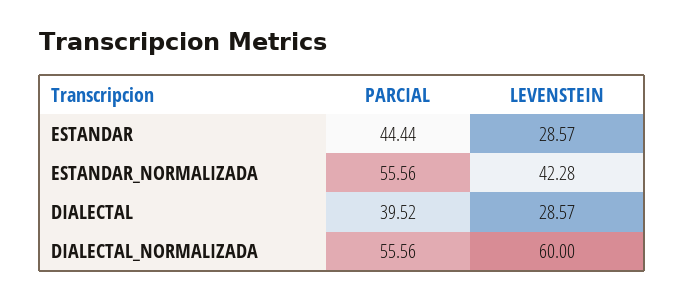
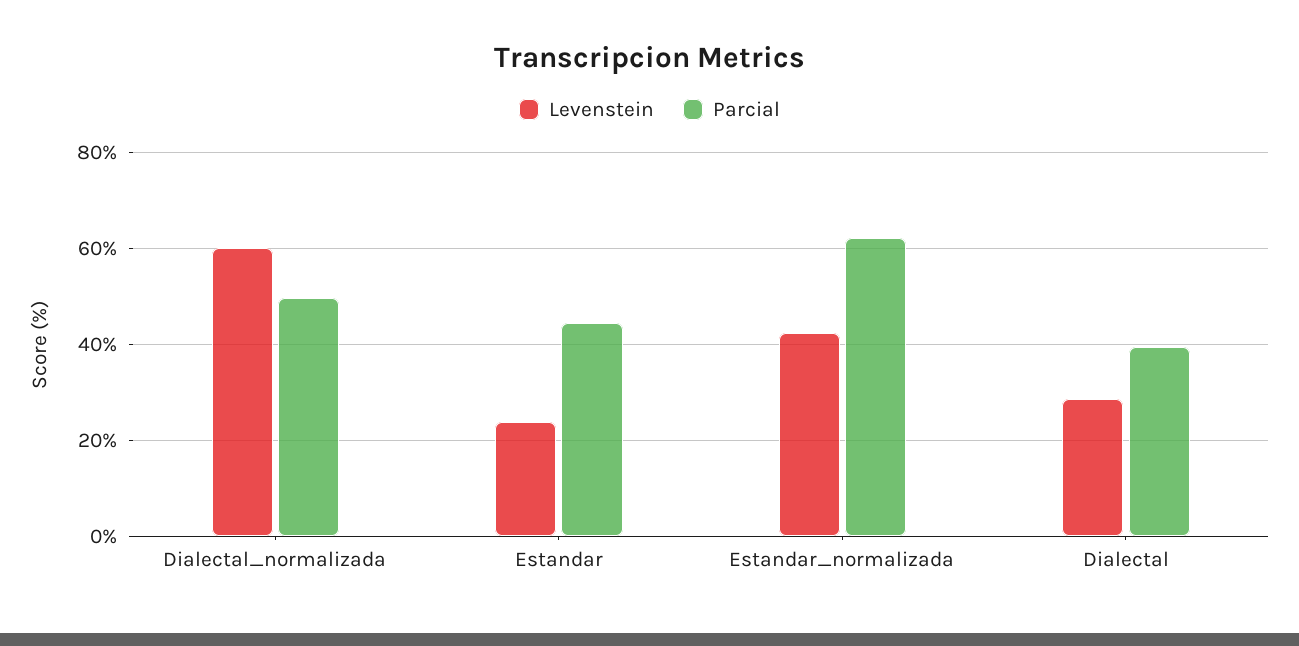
LEVENSTEIN, ESTANDAR: 28.57 -> 24
PARCIAL, ESTANDAR_NORMALIZADA: 55.56 -> 62
PARCIAL, DIALECTAL_NORMALIZADA: 55.56 -> 50

